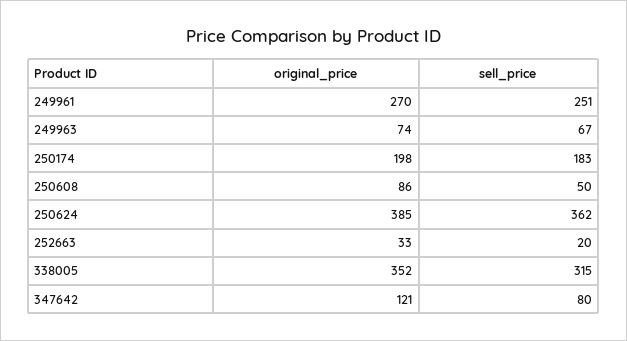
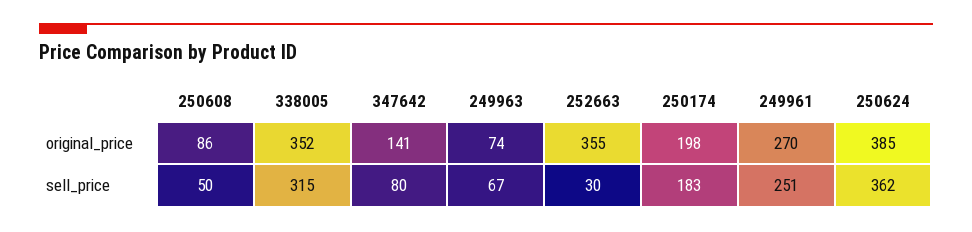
original_price, 252663: 33 -> 355
sell_price, 252663: 20 -> 30
original_price, 347642: 121 -> 141

